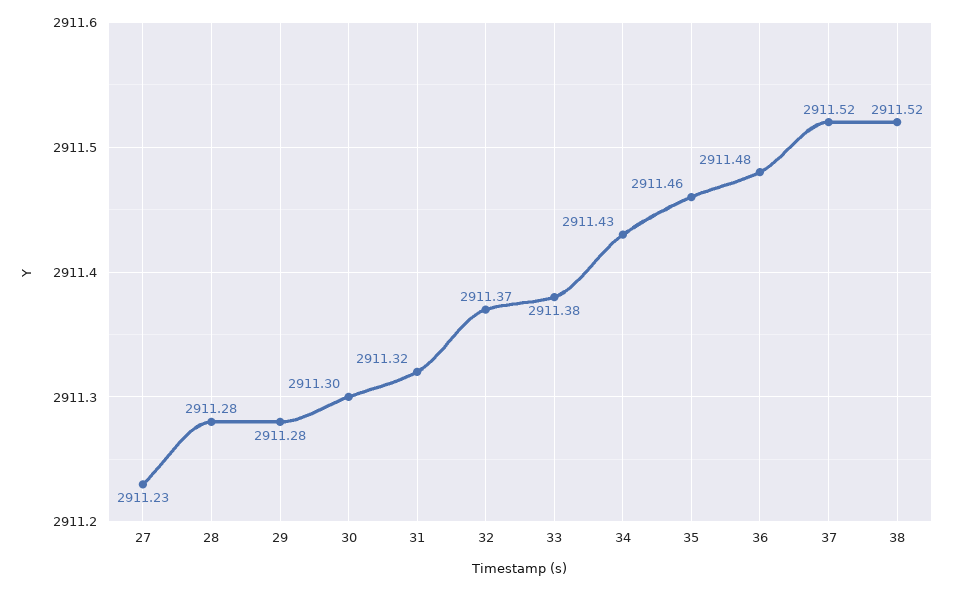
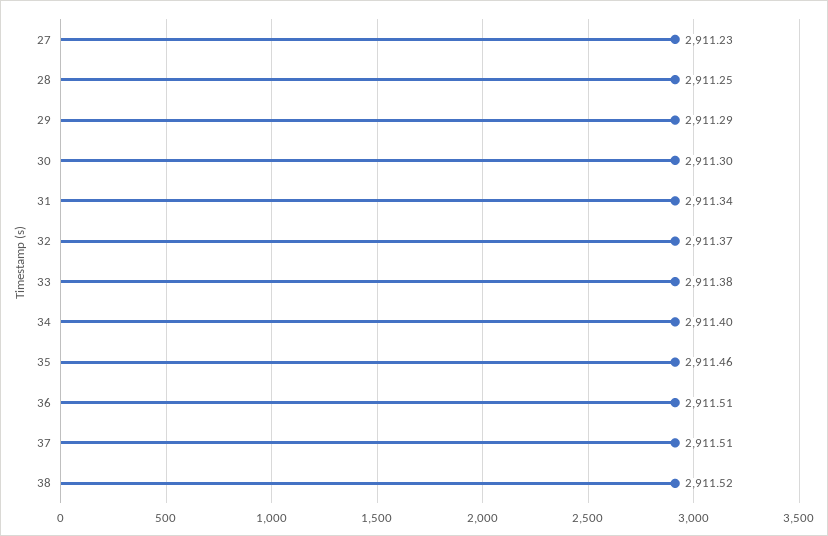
28: 2911.28 -> 2911.25
29: 2911.28 -> 2911.29
31: 2911.32 -> 2911.34
34: 2911.43 -> 2911.4
36: 2911.48 -> 2911.51
37: 2911.52 -> 2911.51

